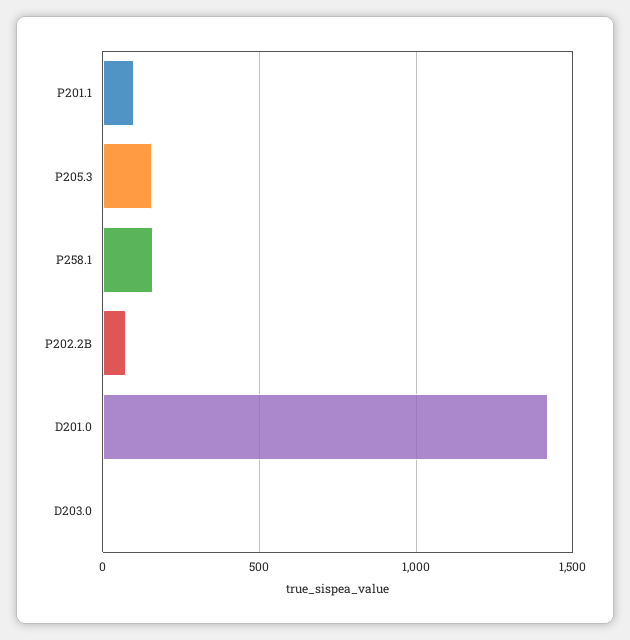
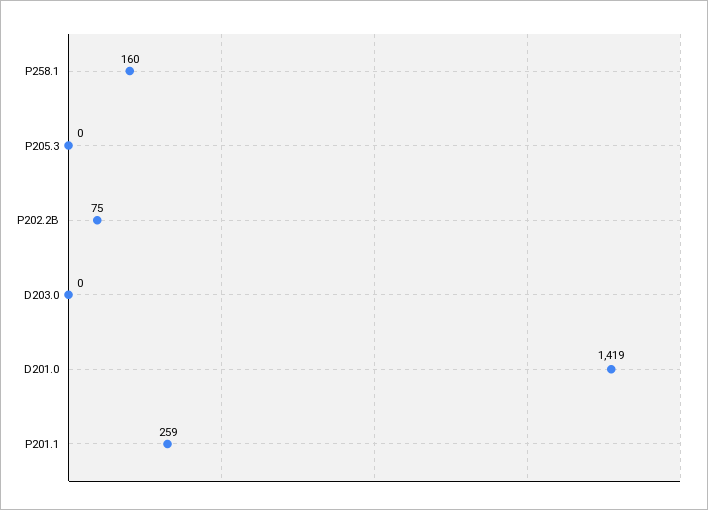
P201.1: 100 -> 259
P205.3: 150 -> 0

